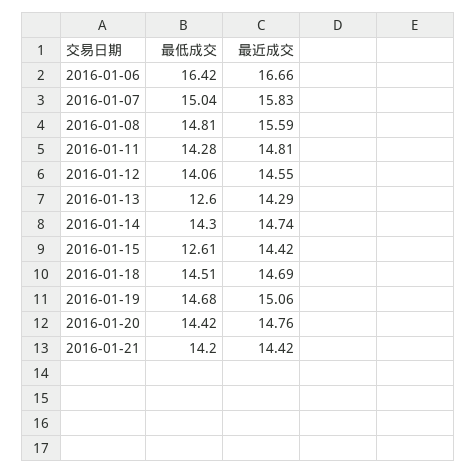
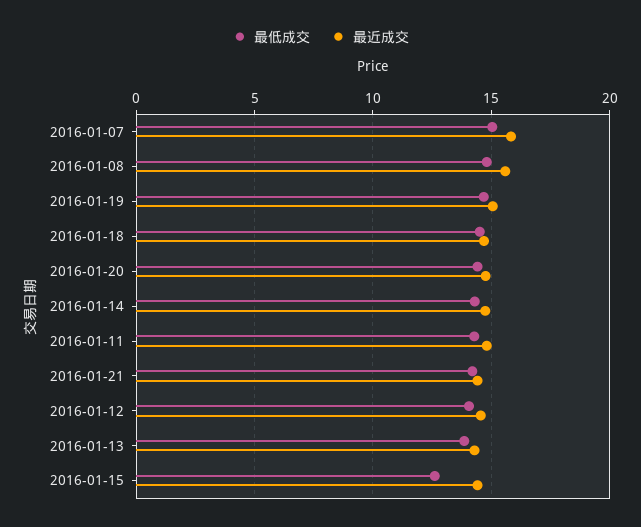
最低成交, 2016-01-06: 16.42 -> none
最近成交, 2016-01-06: 16.66 -> none
最低成交, 2016-01-13: 12.6 -> 14

